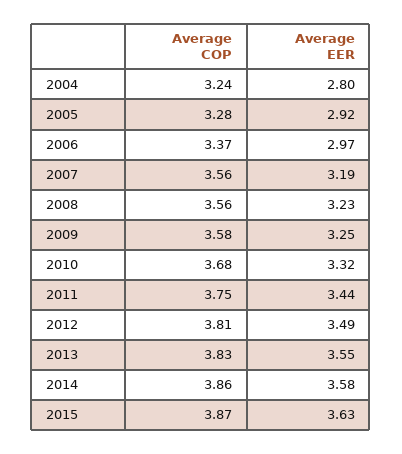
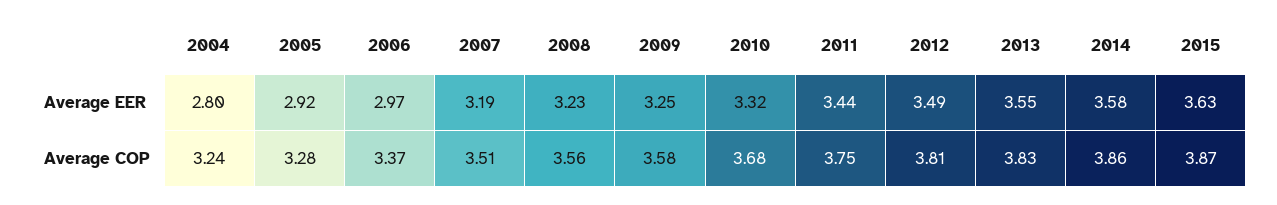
Average COP, 2007: 3.56 -> 3.51

